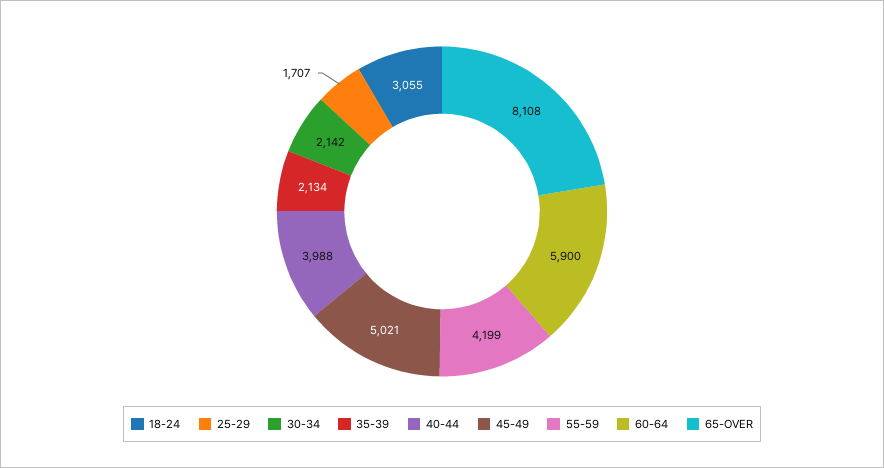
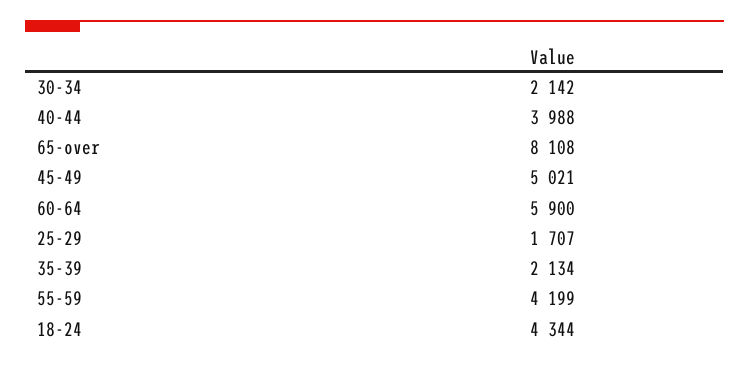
18-24: 3055 -> 4344

